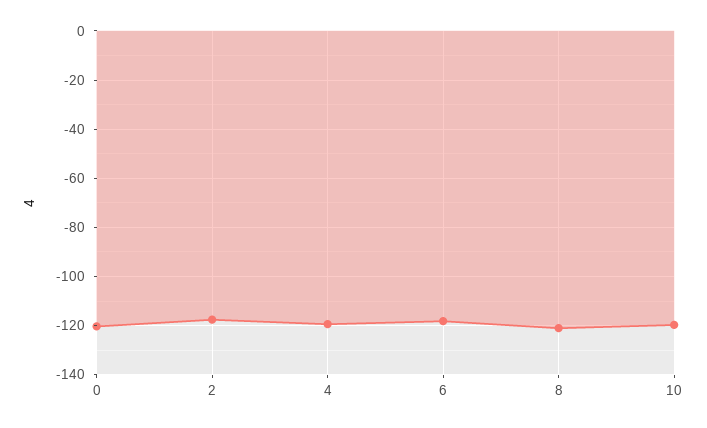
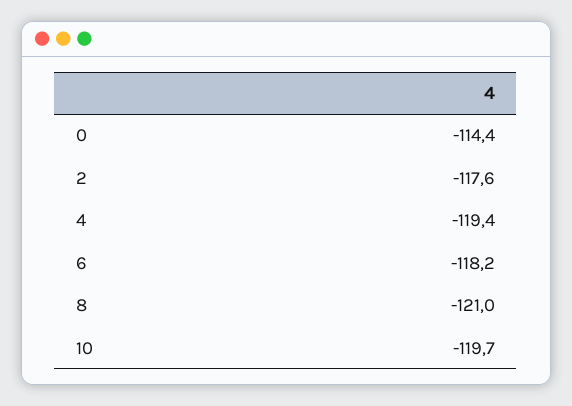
0: -120 -> -114.4

